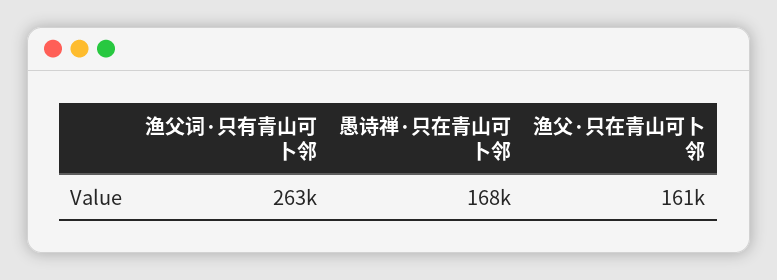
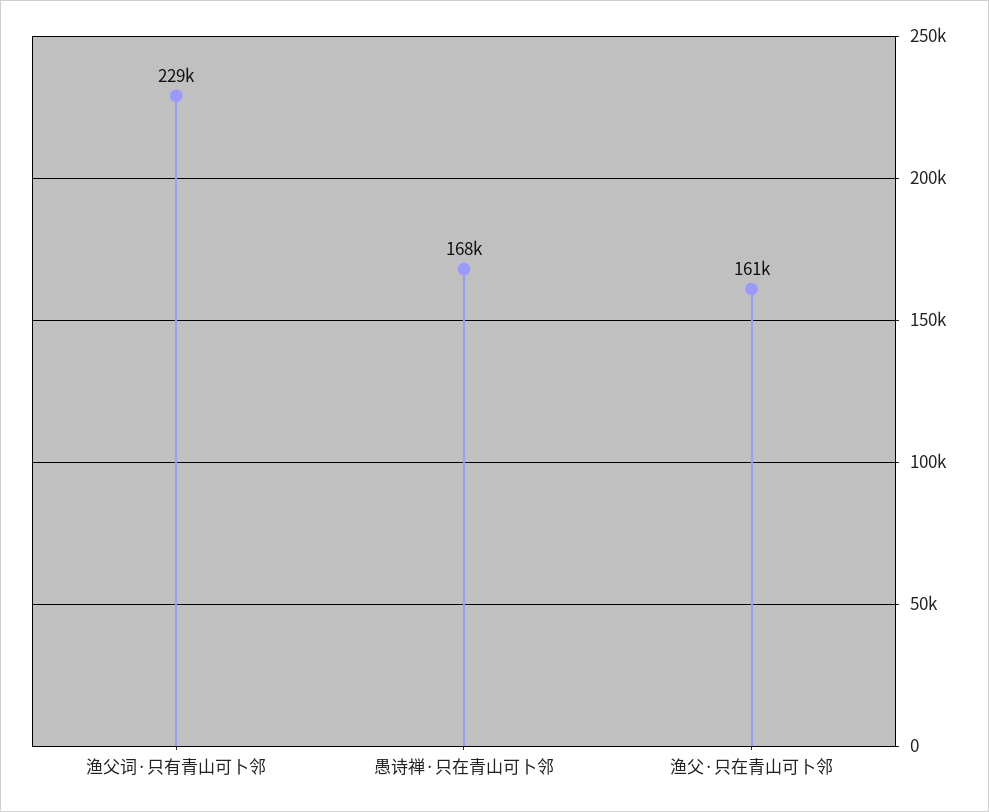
渔父词·只有青山可卜邻: 263000 -> 229000

